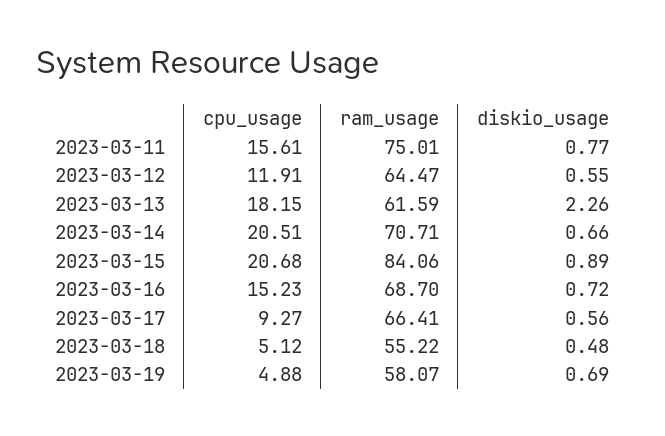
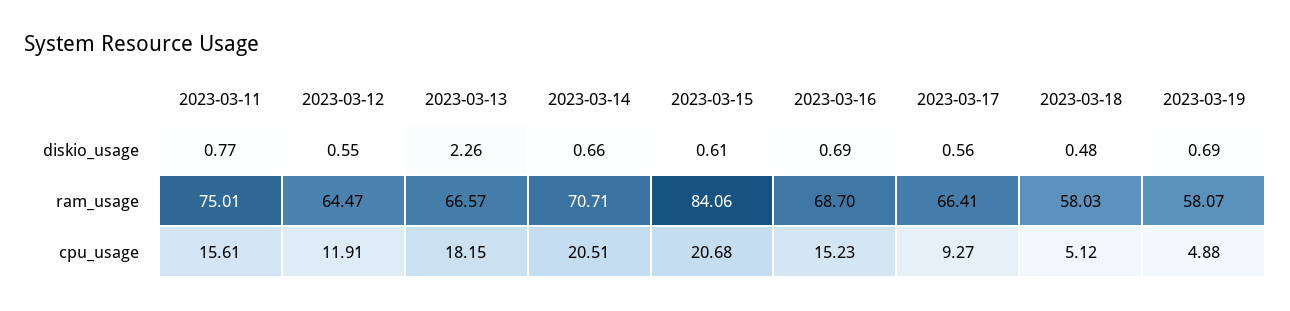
ram_usage, 2023-03-13: 61.59 -> 66.57
diskio_usage, 2023-03-15: 0.89 -> 0.61
diskio_usage, 2023-03-16: 0.72 -> 0.69
ram_usage, 2023-03-18: 55.22 -> 58.03

